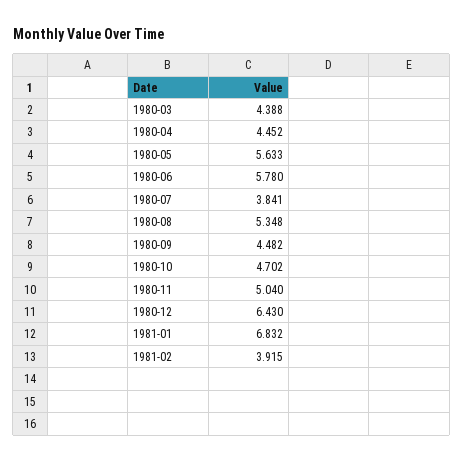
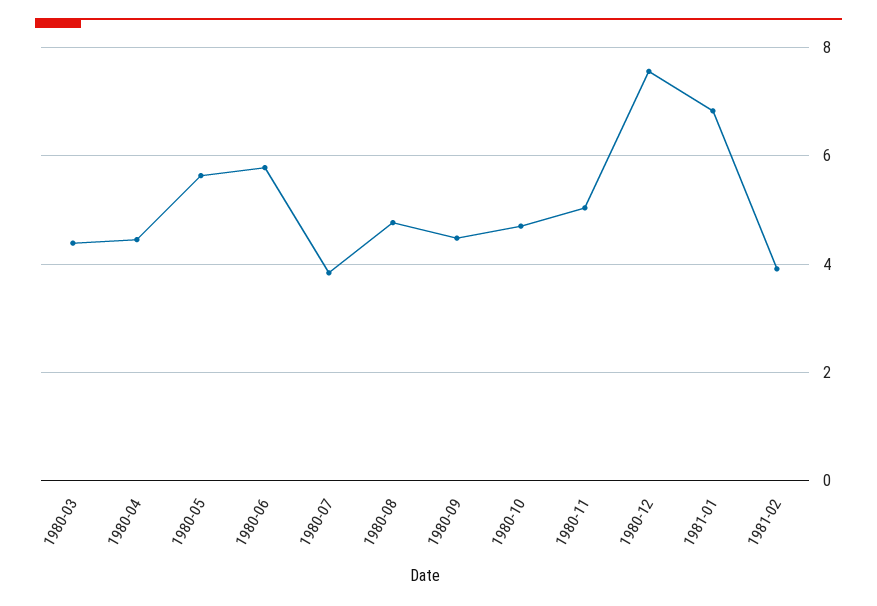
1980-08: 5.348 -> 4.8
1980-12: 6.43 -> 7.6

